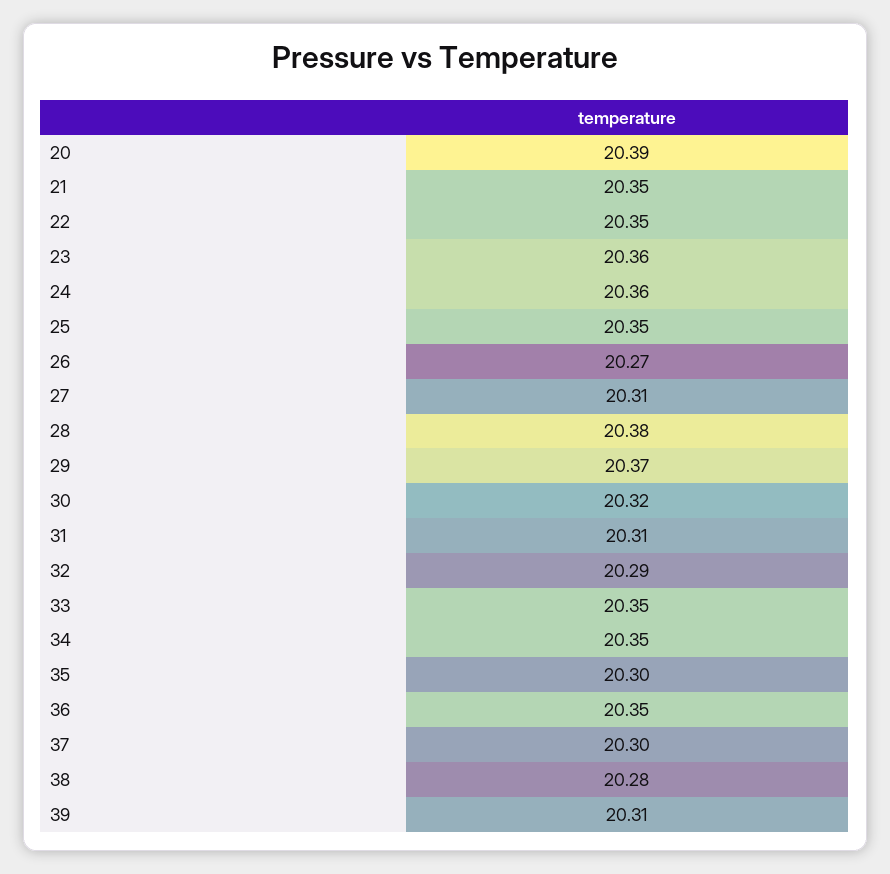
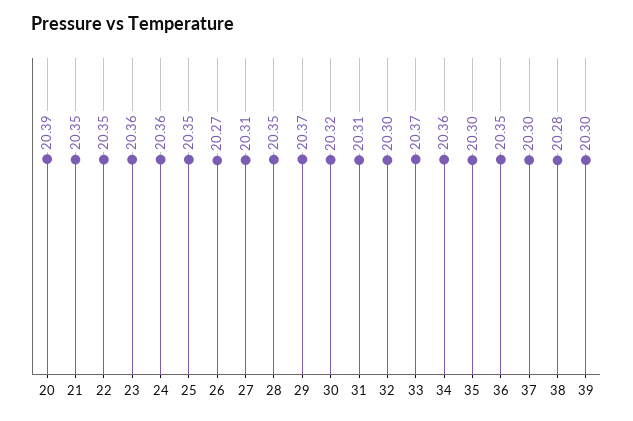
28: 20.38 -> 20.35
32: 20.29 -> 20.3
33: 20.35 -> 20.37
34: 20.35 -> 20.36
39: 20.31 -> 20.3

